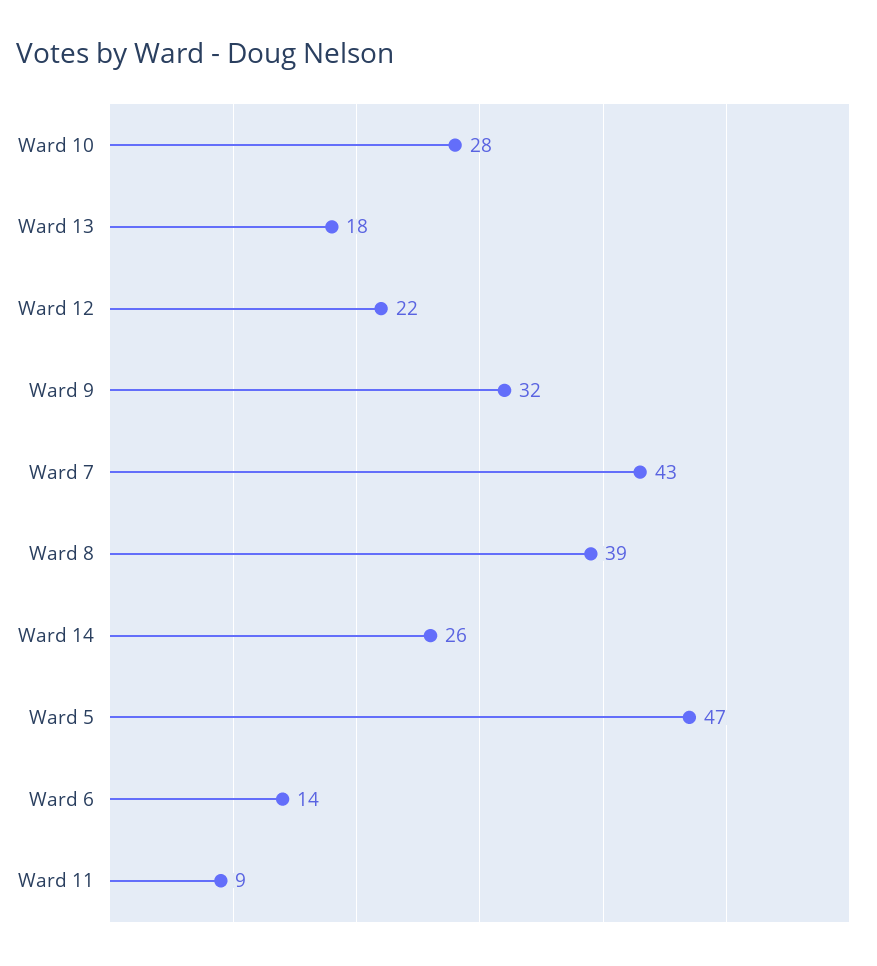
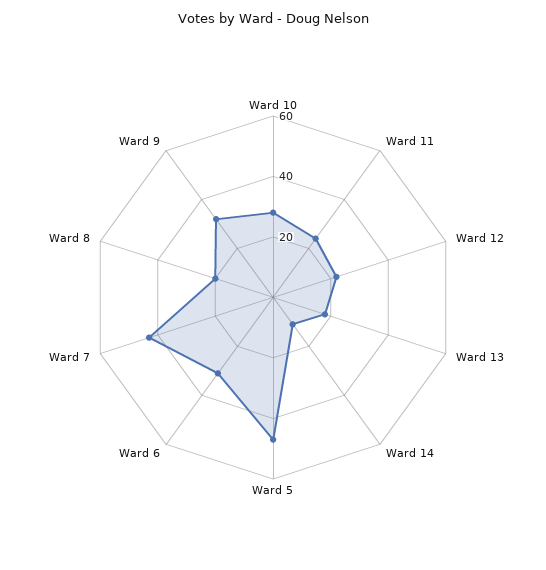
Ward 8: 39 -> 20
Ward 14: 26 -> 10
Ward 6: 14 -> 30
Ward 11: 9 -> 25

